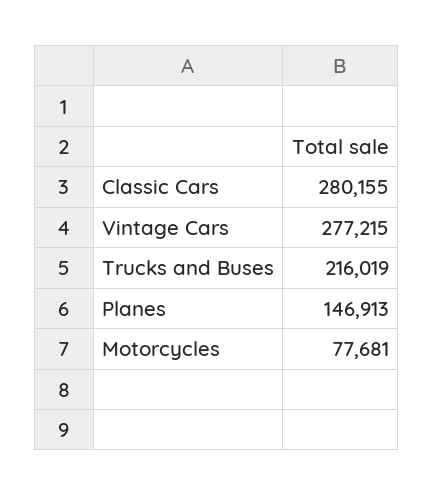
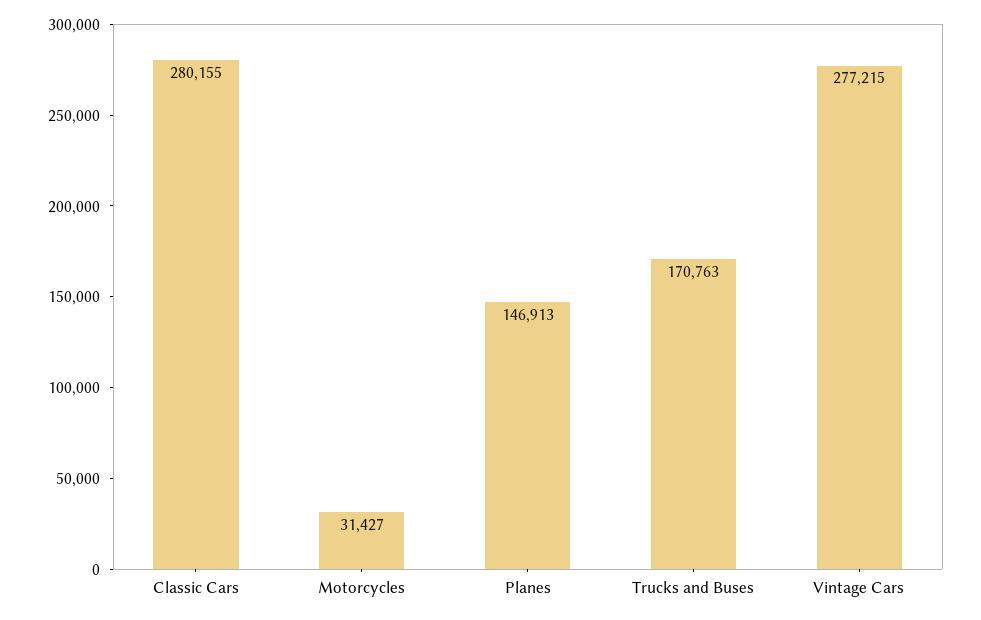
Trucks and Buses: 216019 -> 170763
Motorcycles: 77681 -> 31427

